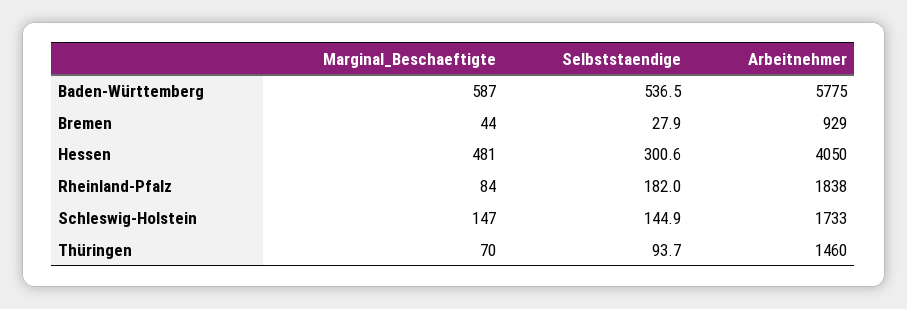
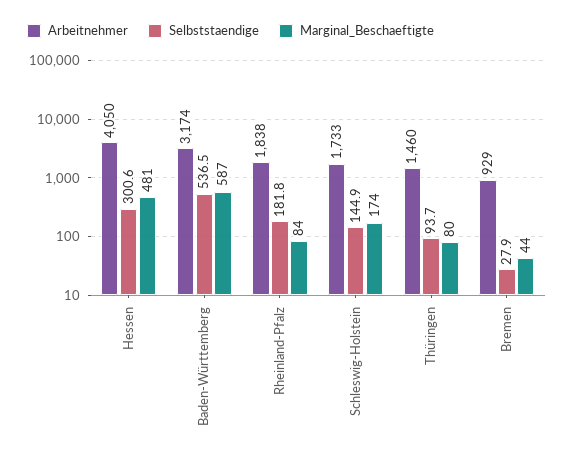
Arbeitnehmer, Baden-Württemberg: 5775 -> 3174
Selbststaendige, Rheinland-Pfalz: 182 -> 181.8
Marginal_Beschaeftigte, Schleswig-Holstein: 147 -> 174
Marginal_Beschaeftigte, Thüringen: 70 -> 80

